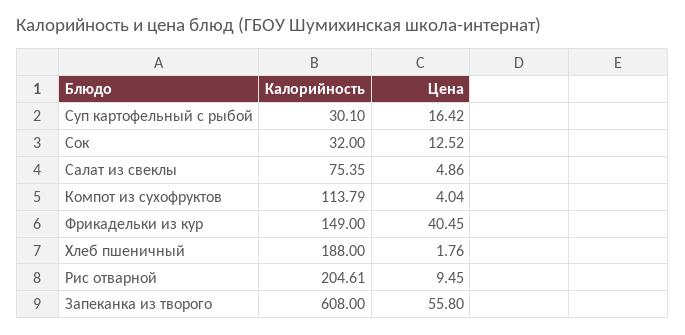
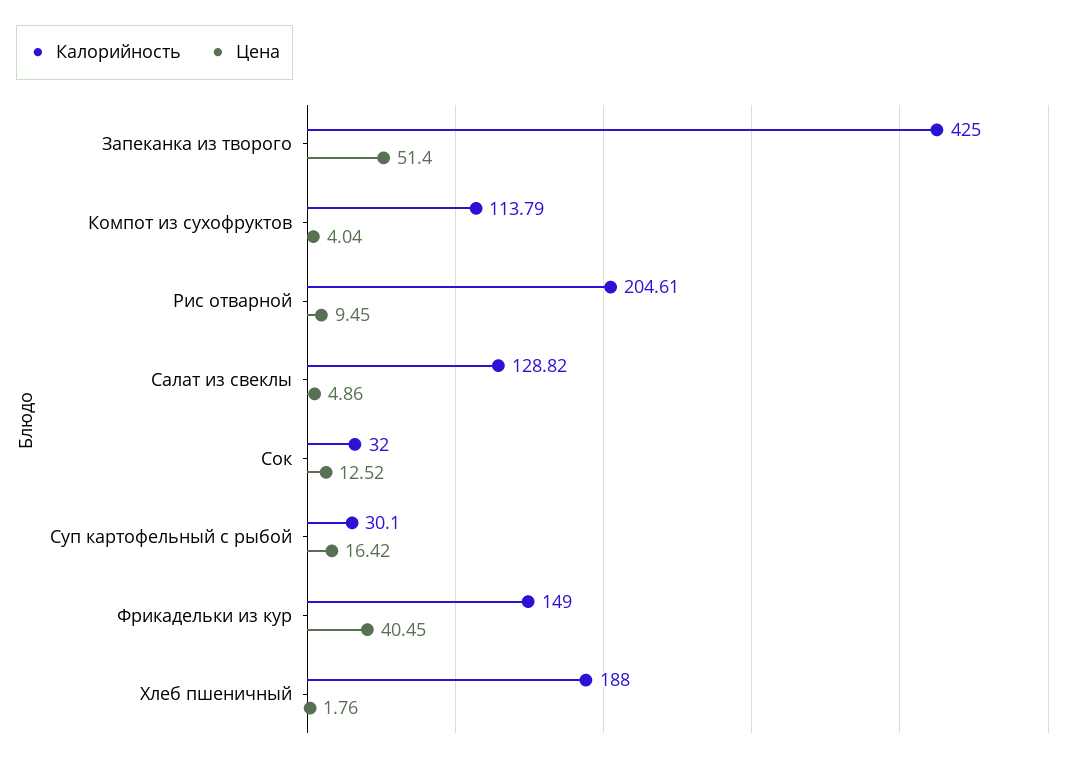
Калорийность, Салат из свеклы: 75.35 -> 128.82
Калорийность, Запеканка из творого: 608 -> 425
Цена, Запеканка из творого: 55.8 -> 51.4

